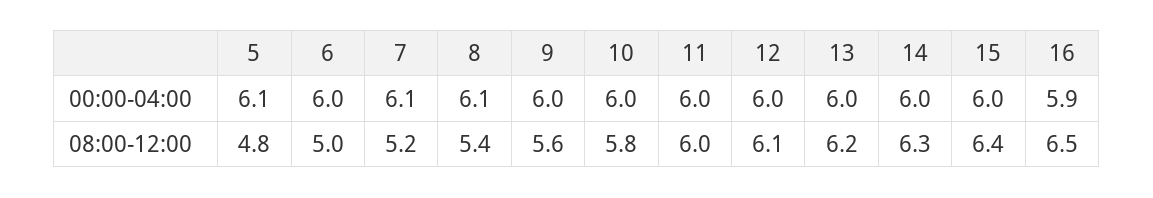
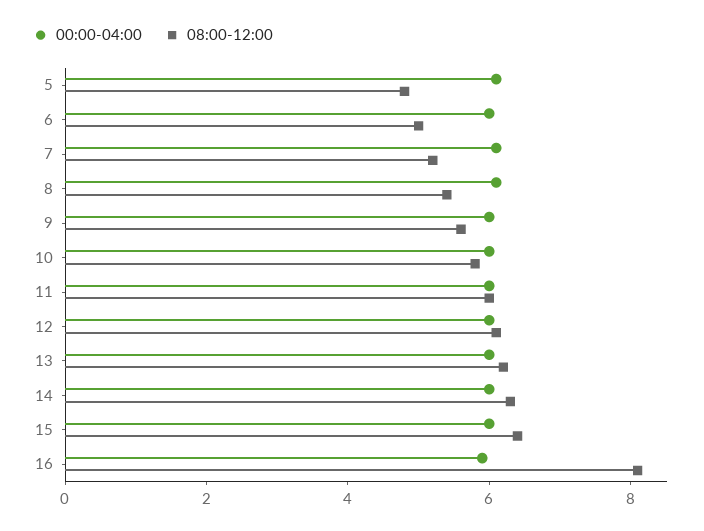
08:00-12:00, 16: 6.5 -> 8

